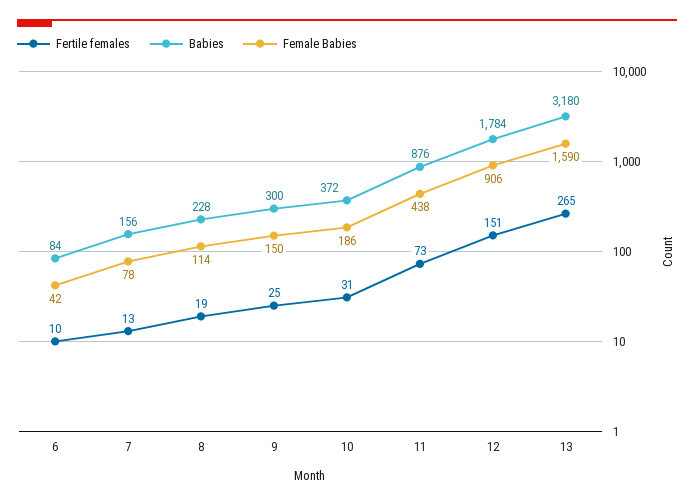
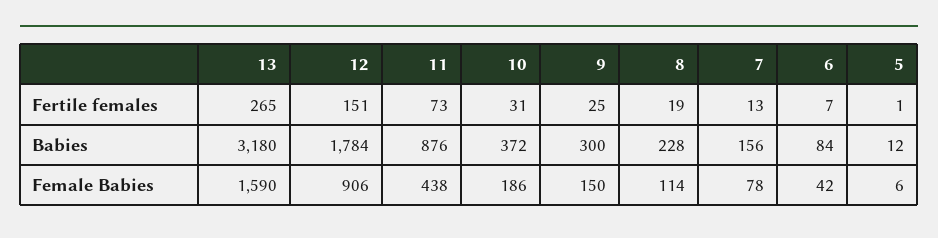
Fertile females, 6: 10 -> 7
Fertile females, 5: none -> 1
Babies, 5: none -> 12
Female Babies, 5: none -> 6

